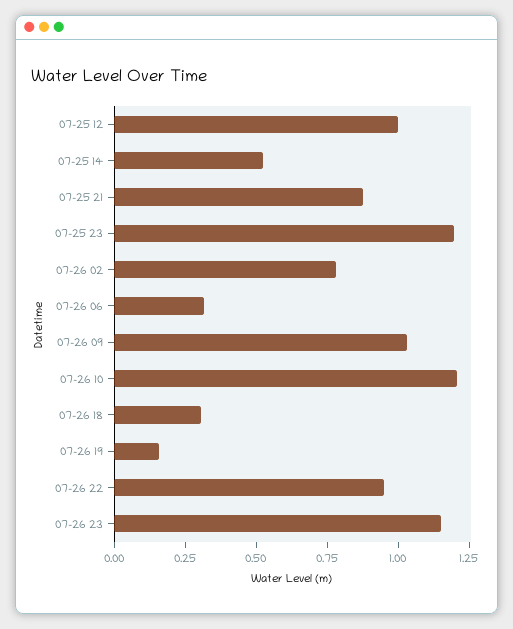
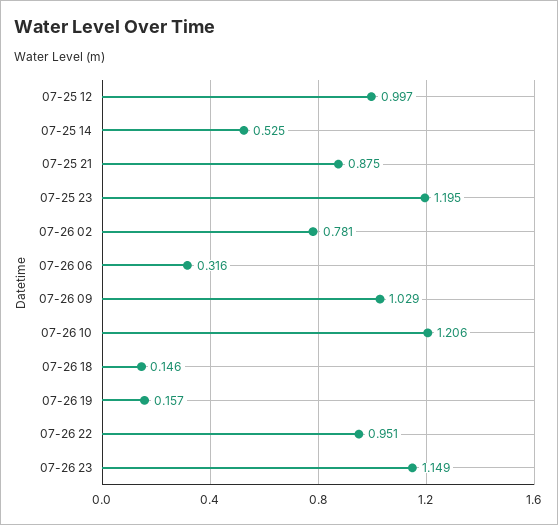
07-26 18: 0.3 -> 0.146

